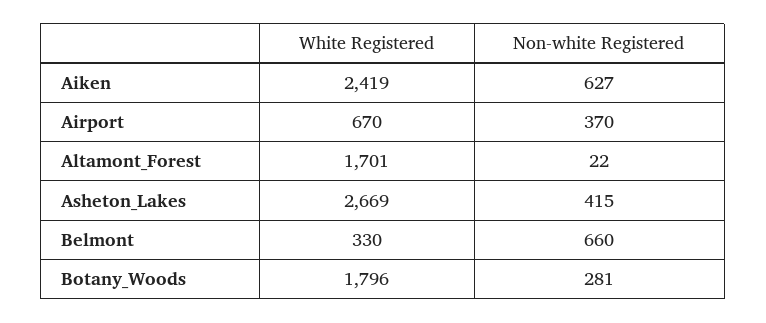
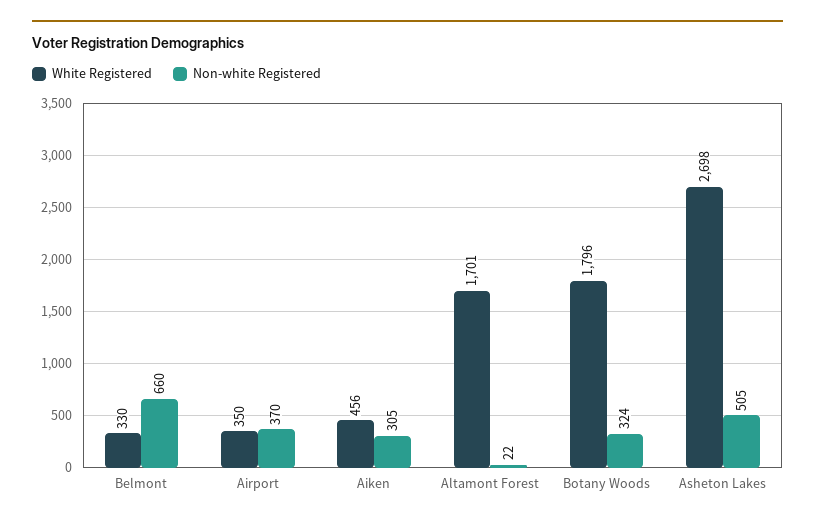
White Registered, Aiken: 2419 -> 456
Non-white Registered, Aiken: 627 -> 305
White Registered, Airport: 670 -> 350
White Registered, Asheton_Lakes: 2669 -> 2698
Non-white Registered, Asheton_Lakes: 415 -> 505
Non-white Registered, Botany_Woods: 281 -> 324

